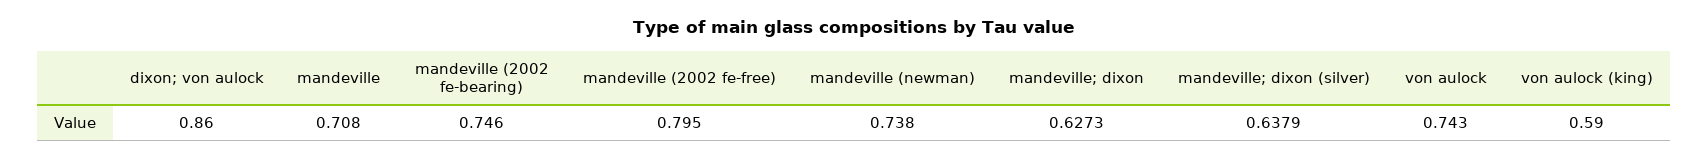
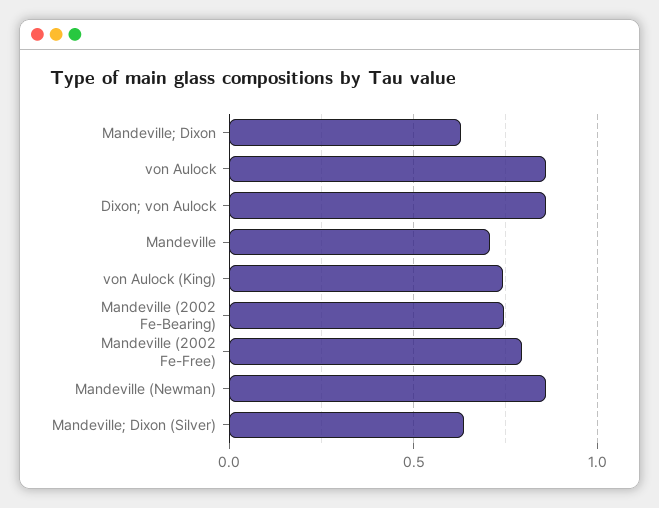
mandeville (newman): 0.738 -> 0.85
von aulock: 0.743 -> 0.85
von aulock (king): 0.59 -> 0.75

